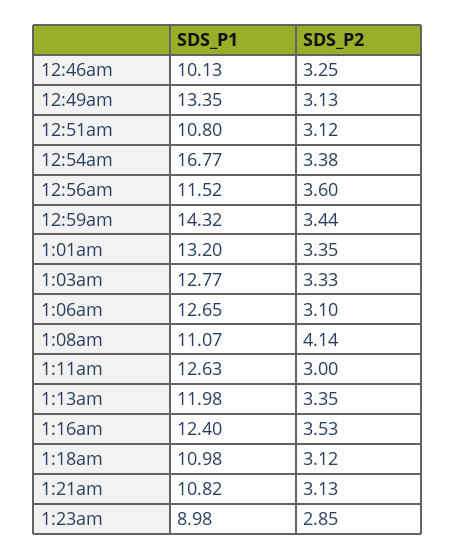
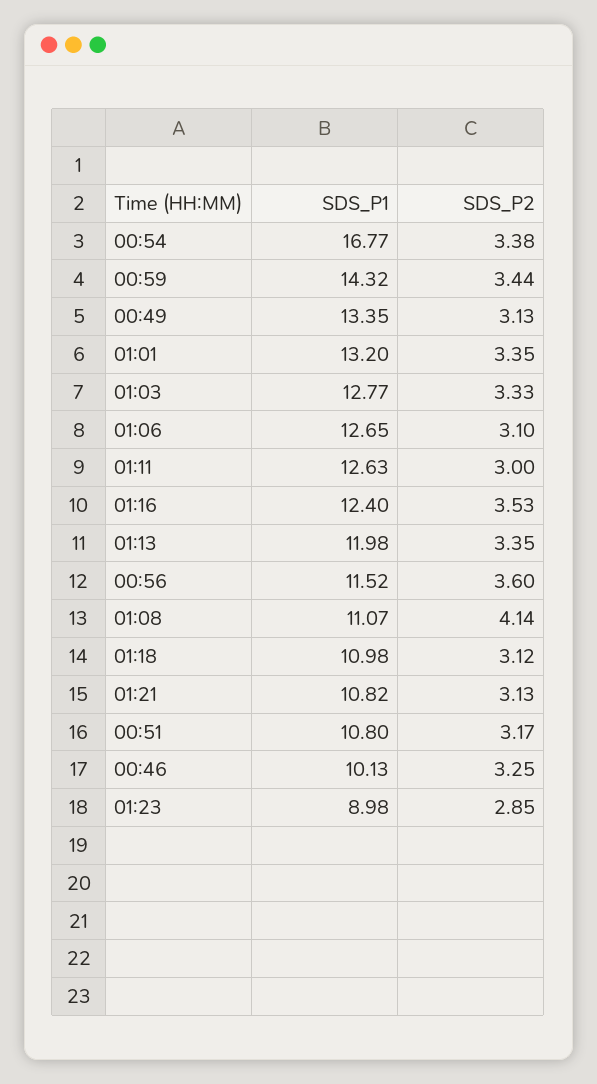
SDS_P2, 12:51am: 3.12 -> 3.17

